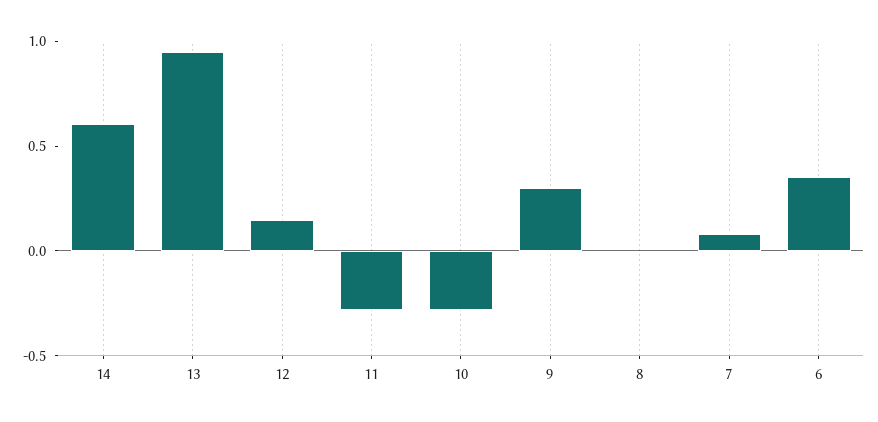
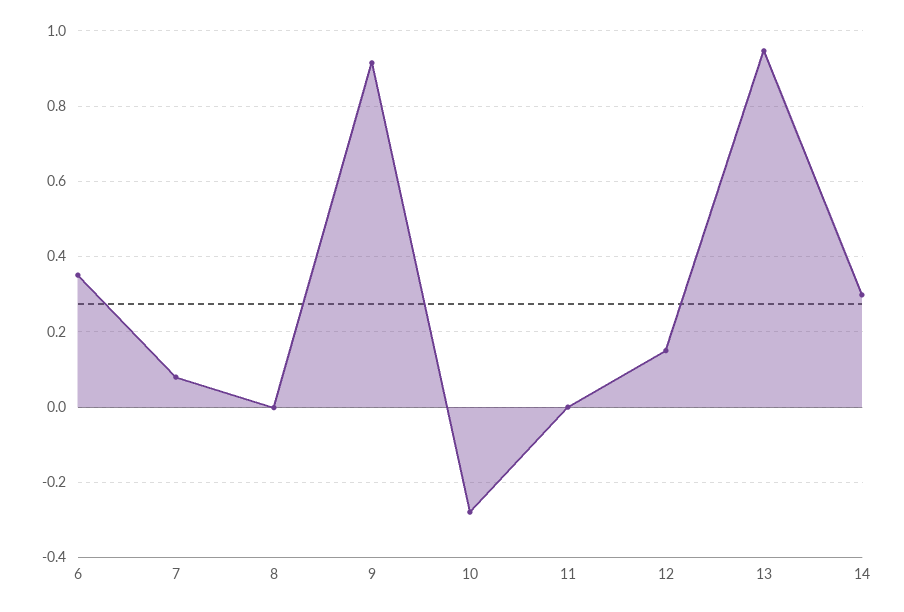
14: 0.6 -> 0.3
11: -0.3 -> 0
9: 0.3 -> 0.92

